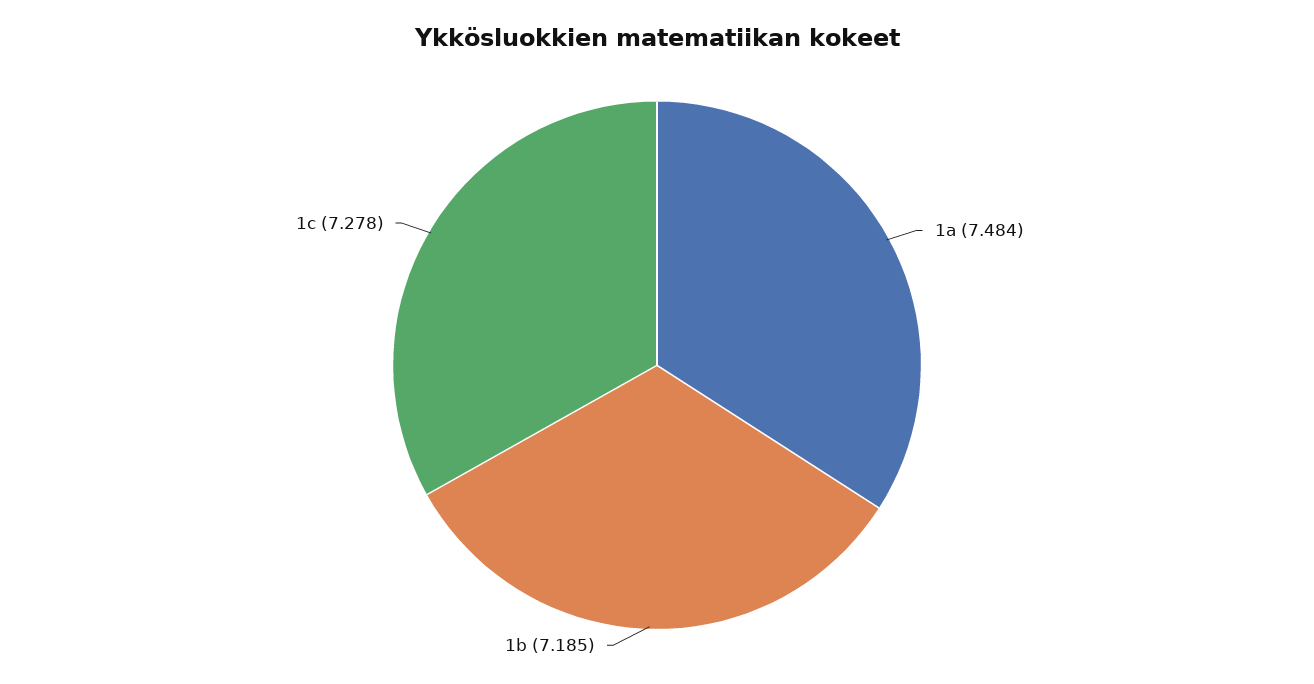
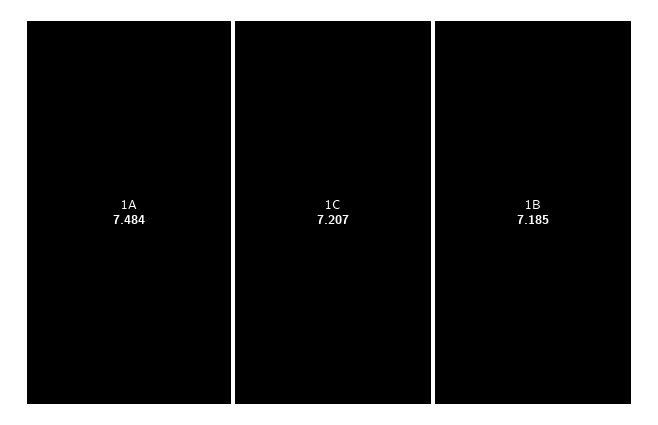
1c: 7.278 -> 7.207

